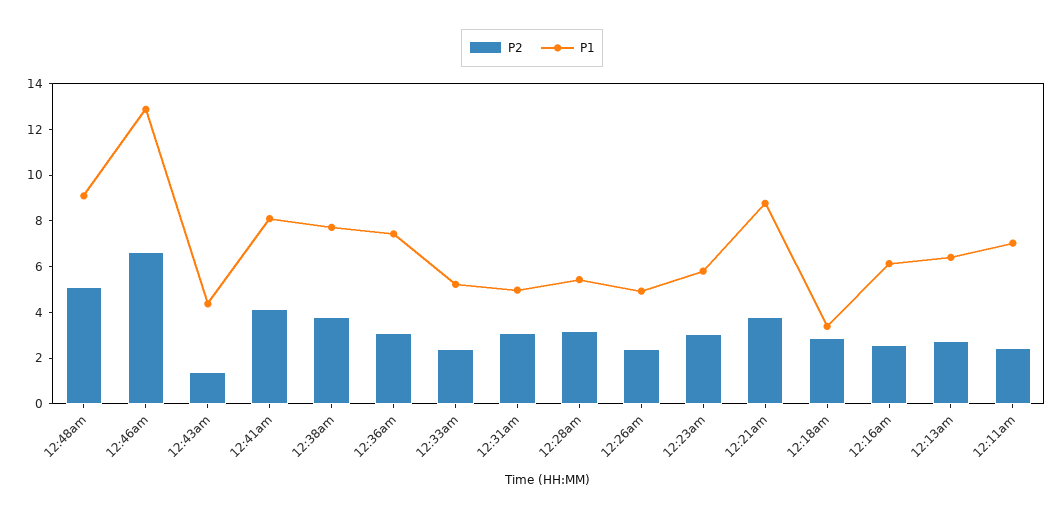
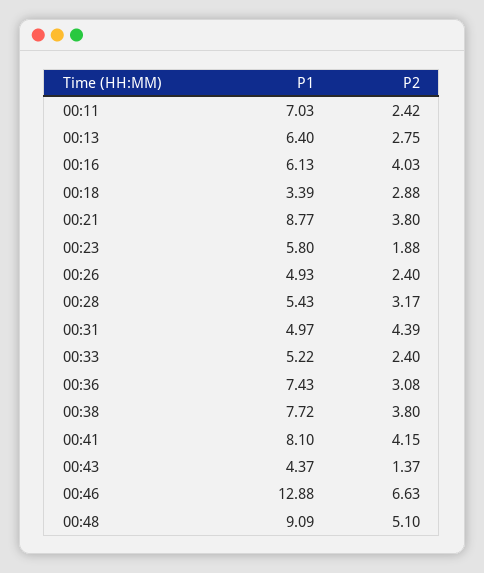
P2, 12:31am: 3 -> 4.39
P2, 12:23am: 3 -> 1.88
P2, 12:16am: 2.5 -> 4.03

